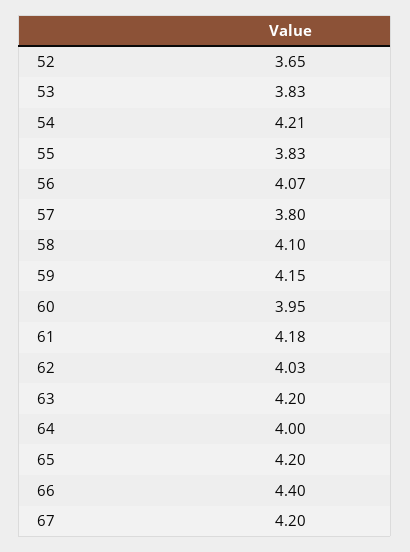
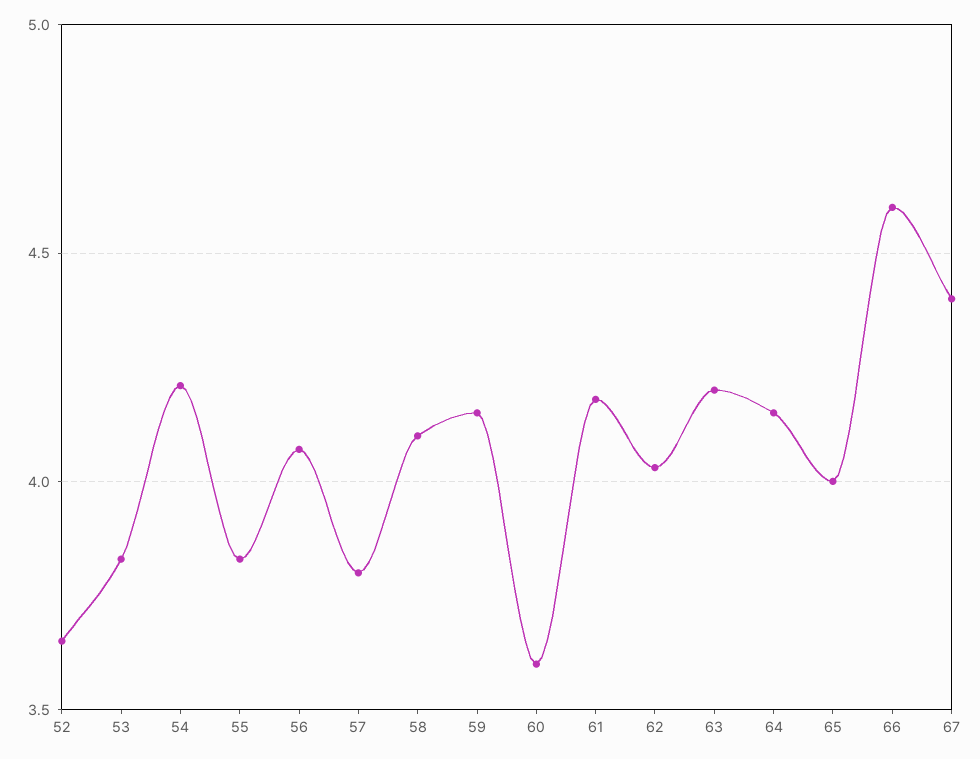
60: 3.95 -> 3.6
64: 4 -> 4.15
65: 4.2 -> 4
66: 4.4 -> 4.6
67: 4.2 -> 4.4

